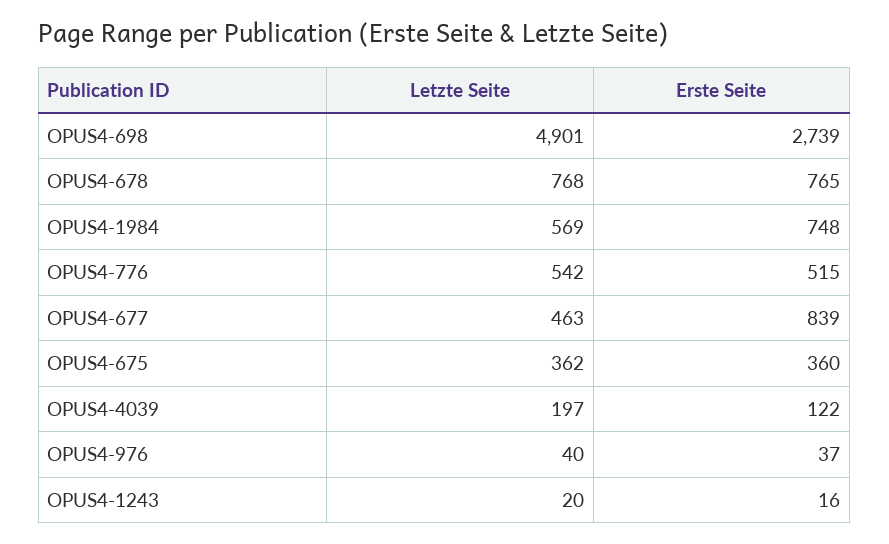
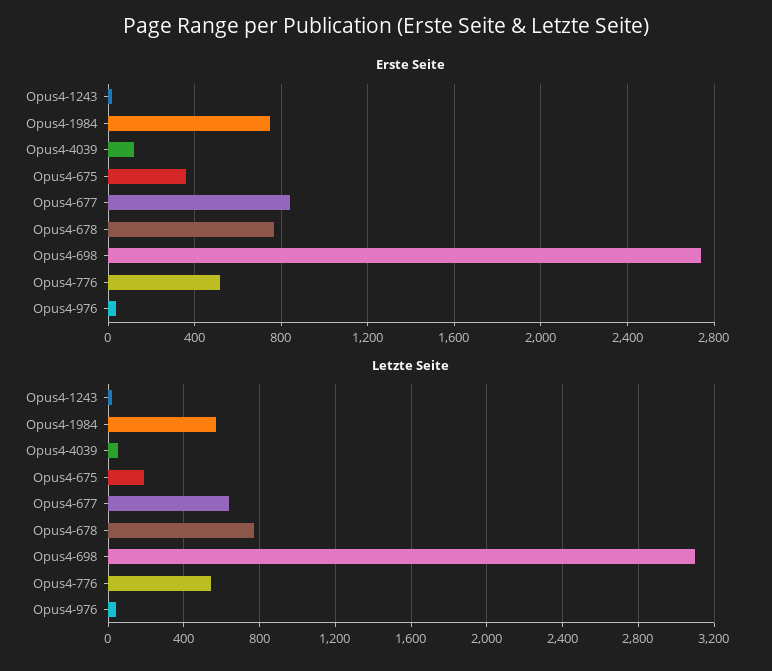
Letzte Seite, OPUS4-698: 4901 -> 3100
Letzte Seite, OPUS4-677: 463 -> 650
Letzte Seite, OPUS4-675: 362 -> 200
Letzte Seite, OPUS4-4039: 197 -> 50

